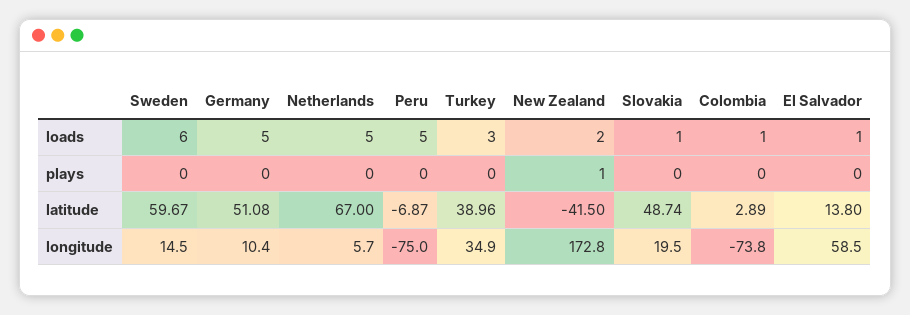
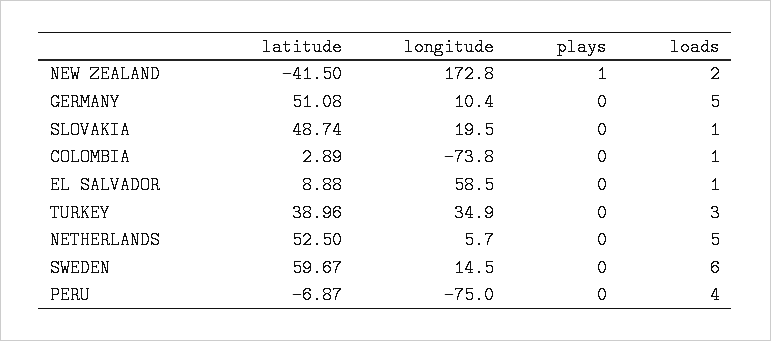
Peru, loads: 5 -> 4
Netherlands, latitude: 67 -> 52.5
El Salvador, latitude: 13.8 -> 8.88

